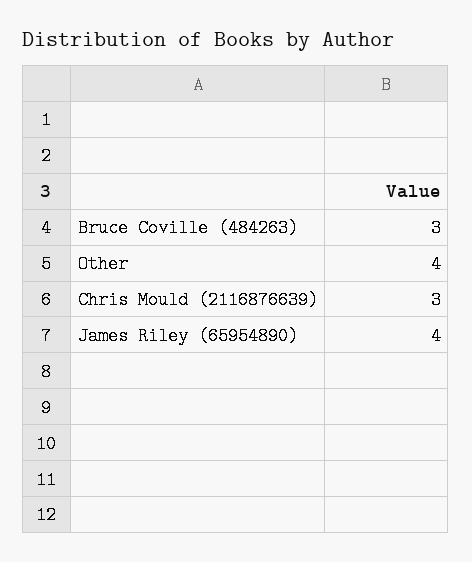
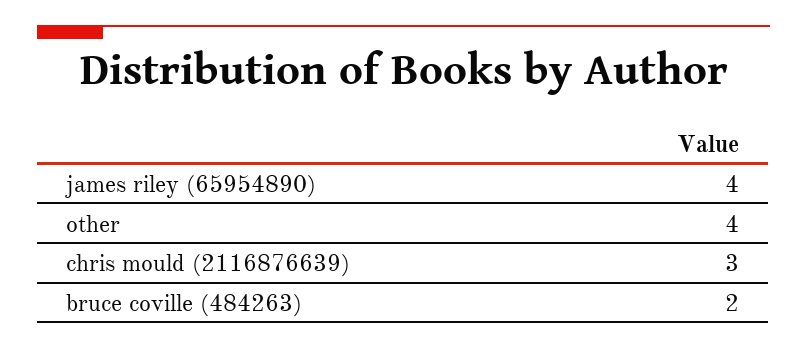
Bruce Coville (484263): 3 -> 2

